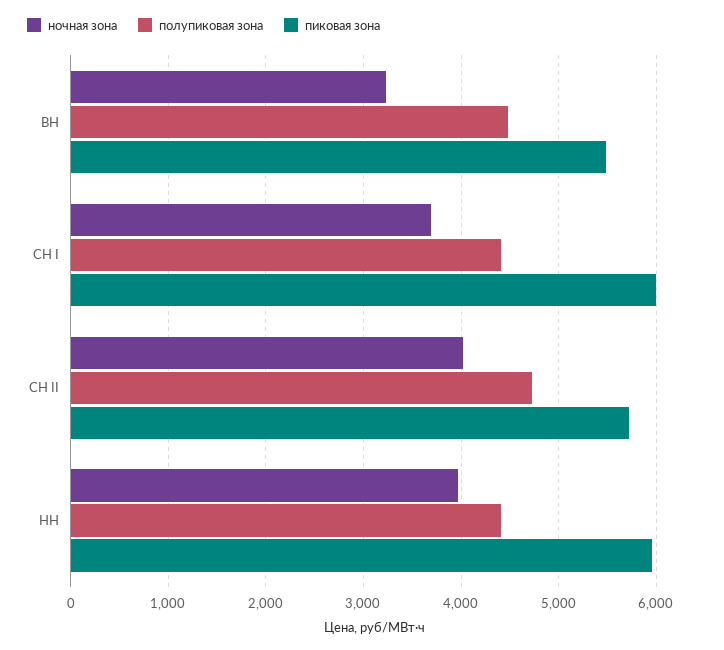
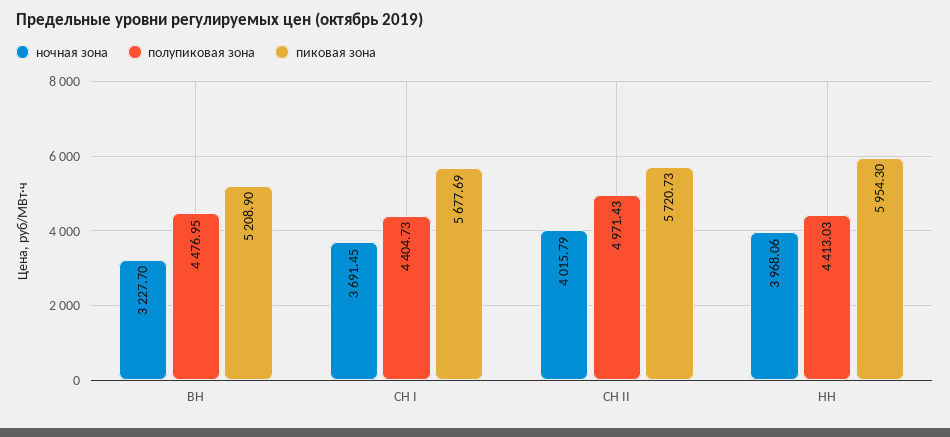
пиковая зона, ВН: 5500 -> 5208.9
пиковая зона, СН I: 6000 -> 5677.69
полупиковая зона, СН II: 4700 -> 4971.43

